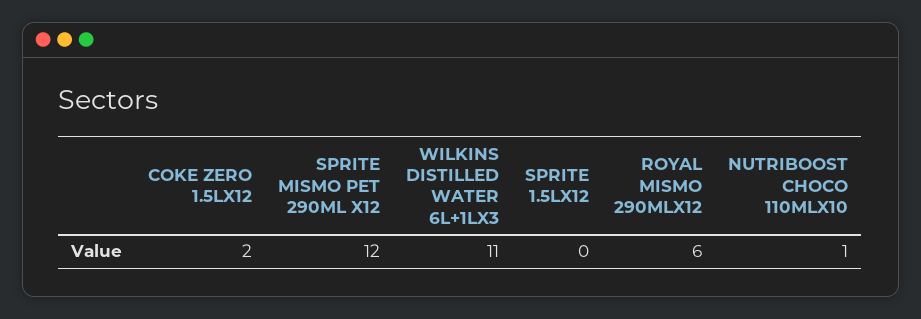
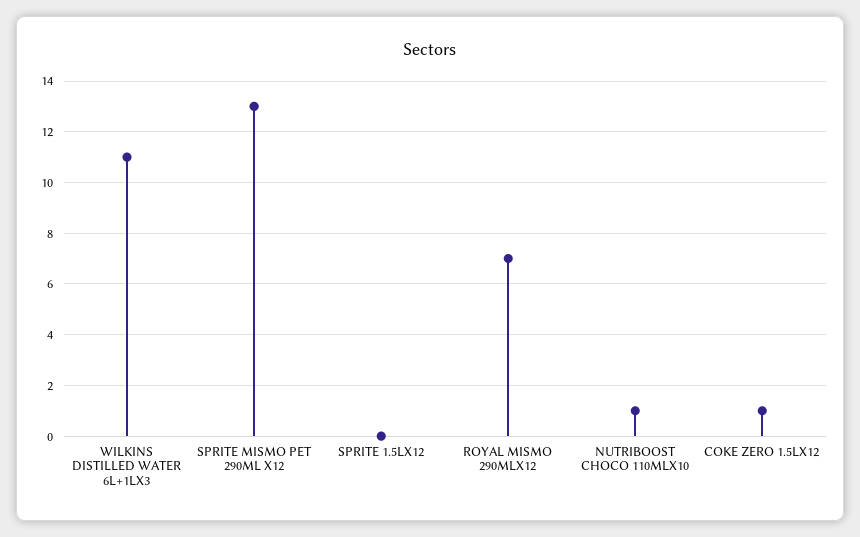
COKE ZERO 1.5LX12: 2 -> 1
SPRITE MISMO PET 290ML X12: 12 -> 13
ROYAL MISMO 290MLX12: 6 -> 7

